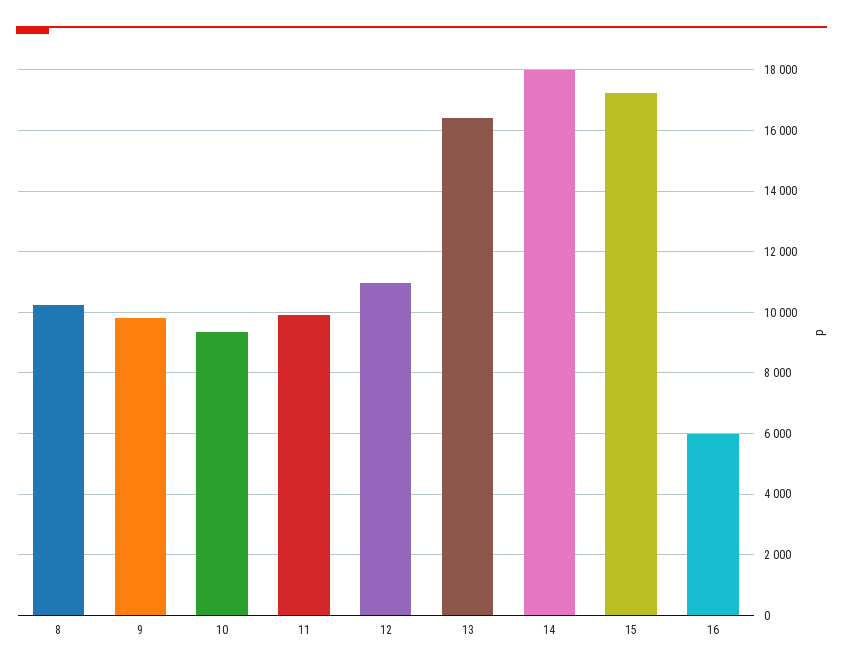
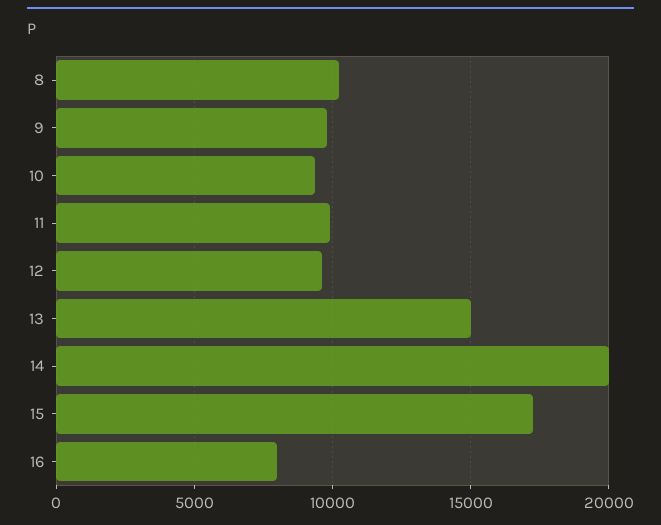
12: 11000 -> 9500
13: 16400 -> 15000
14: 18000 -> 20000
16: 6000 -> 8000

